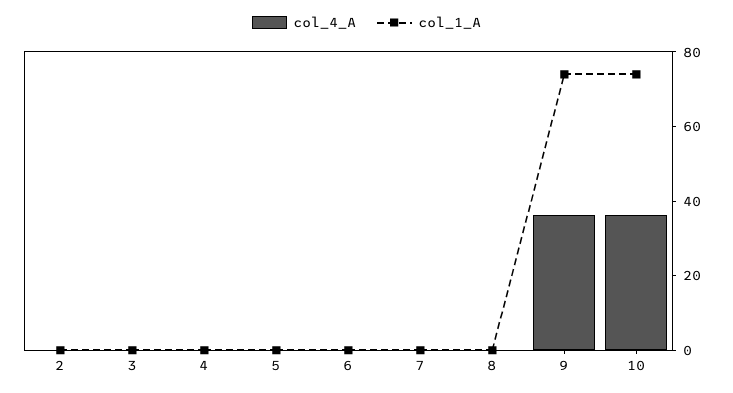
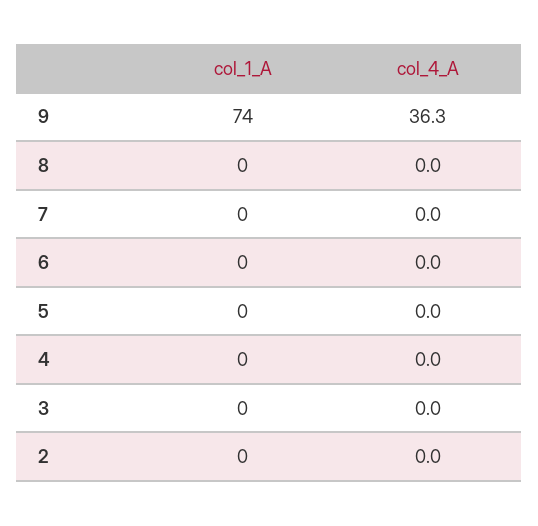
col_4_A, 10: 35 -> none
col_1_A, 10: 75 -> none

